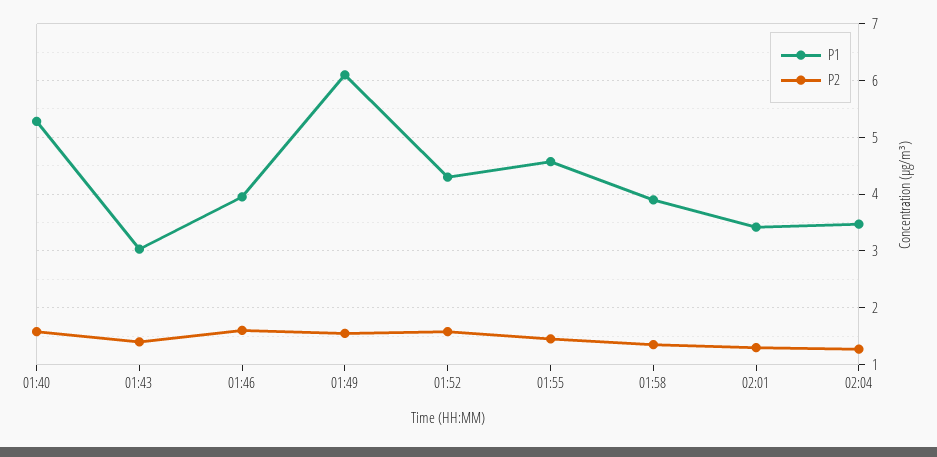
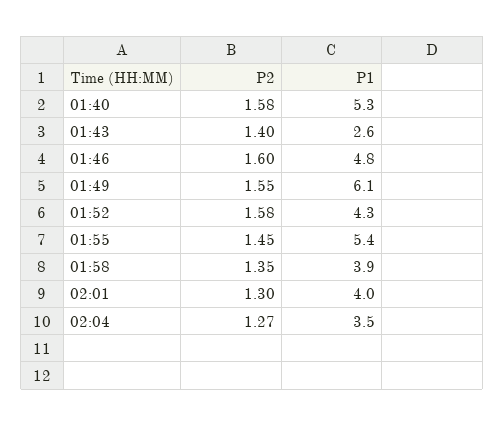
P1, 01:43: 3 -> 2.6
P1, 01:46: 4 -> 4.8
P1, 01:55: 4.6 -> 5.4
P1, 02:01: 3.4 -> 4

